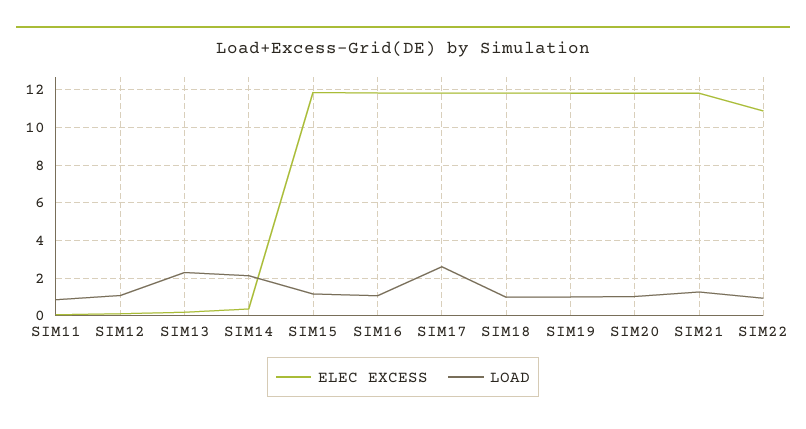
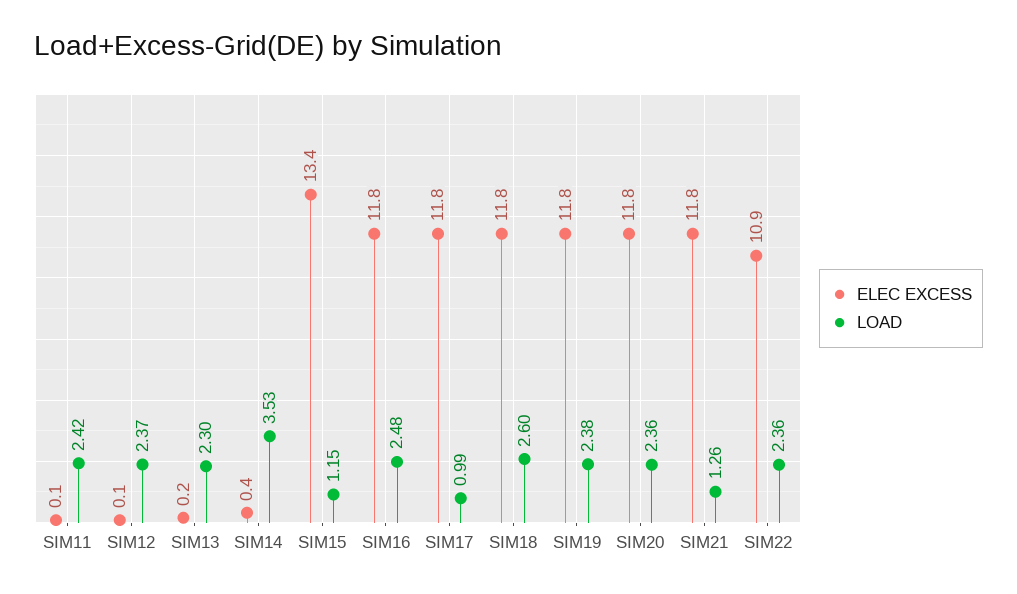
LOAD, SIM11: 1 -> 2.42
LOAD, SIM12: 1 -> 2.37
LOAD, SIM14: 2 -> 3.53
ELEC EXCESS, SIM15: 12 -> 13.4
LOAD, SIM16: 1 -> 2.48
LOAD, SIM17: 2.5 -> 0.99
LOAD, SIM18: 1 -> 2.6
LOAD, SIM19: 1 -> 2.38
LOAD, SIM20: 1 -> 2.36
LOAD, SIM22: 1 -> 2.36

